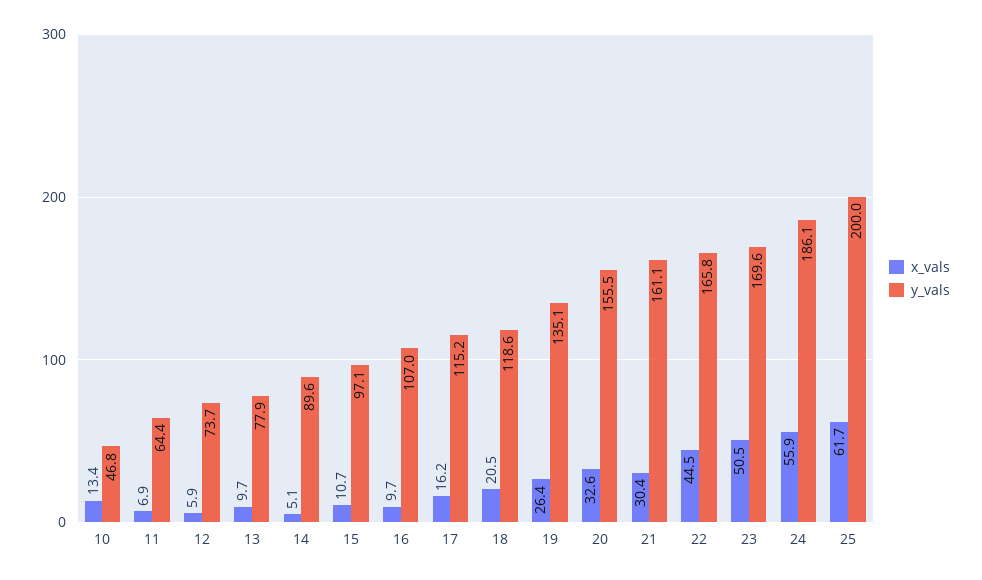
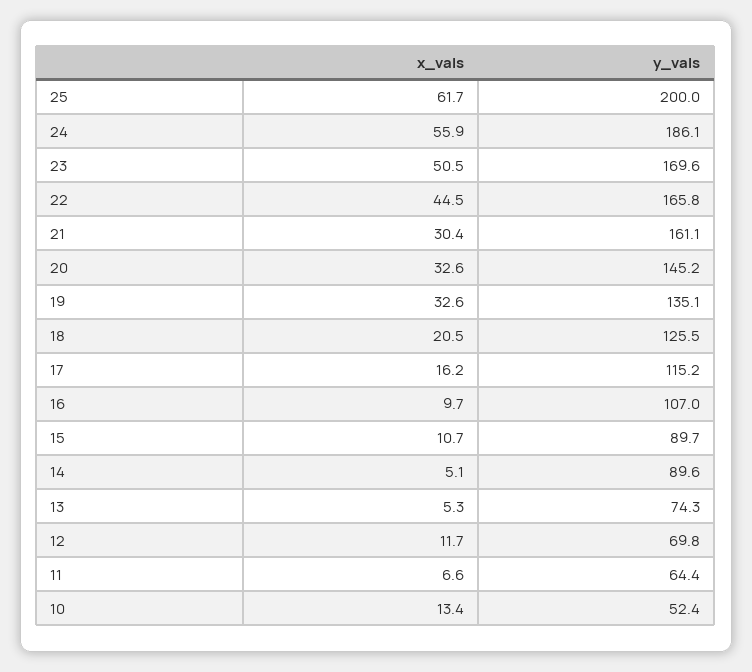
y_vals, 10: 46.8 -> 52.4
x_vals, 11: 6.9 -> 6.6
x_vals, 12: 5.9 -> 11.7
y_vals, 12: 73.7 -> 69.8
x_vals, 13: 9.7 -> 5.3
y_vals, 13: 77.9 -> 74.3
y_vals, 15: 97.1 -> 89.7
y_vals, 18: 118.6 -> 125.5
x_vals, 19: 26.4 -> 32.6
y_vals, 20: 155.5 -> 145.2

